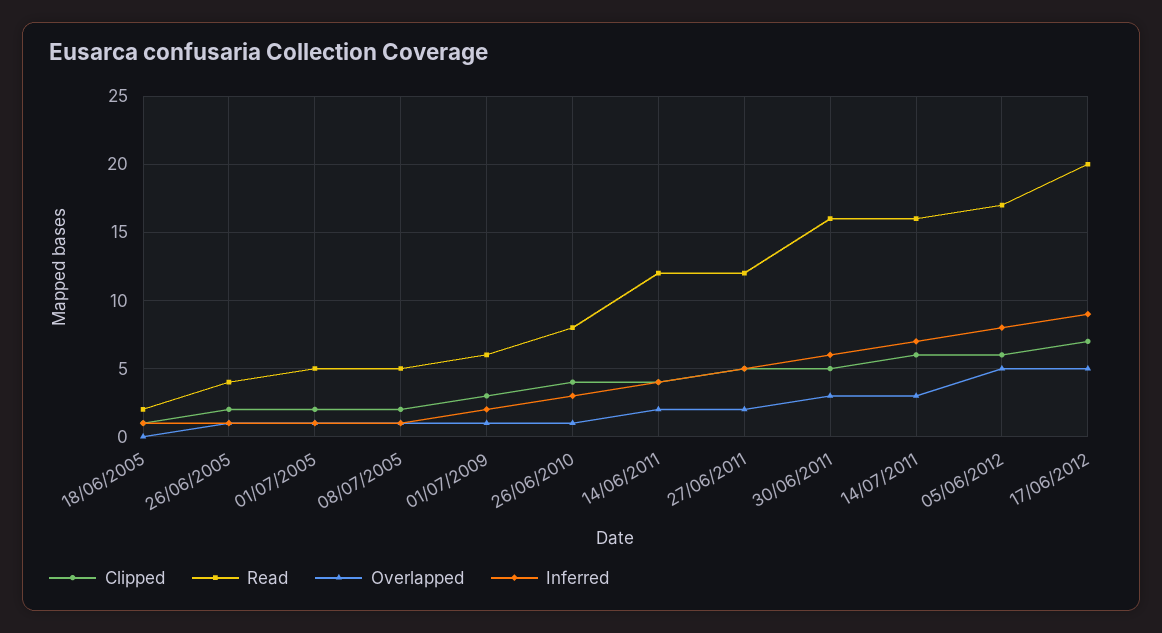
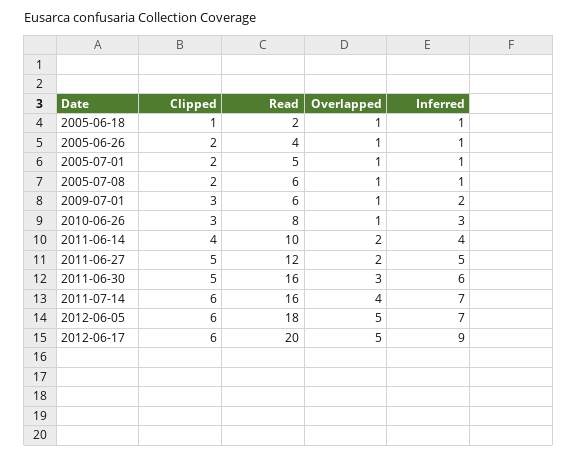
Overlapped, 18/06/2005: 0 -> 1
Read, 08/07/2005: 5 -> 6
Clipped, 26/06/2010: 4 -> 3
Read, 14/06/2011: 12 -> 10
Overlapped, 14/07/2011: 3 -> 4
Read, 05/06/2012: 17 -> 18
Inferred, 05/06/2012: 8 -> 7
Clipped, 17/06/2012: 7 -> 6

